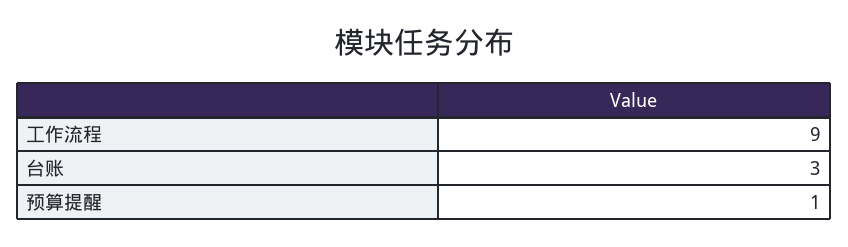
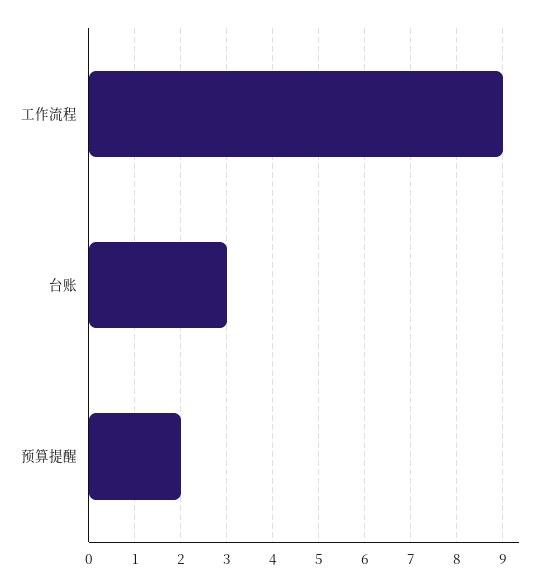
预算提醒: 1 -> 2

